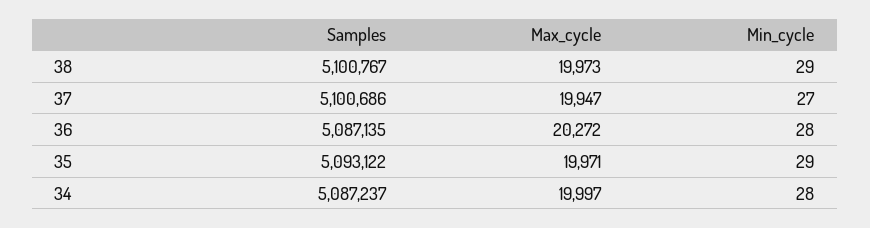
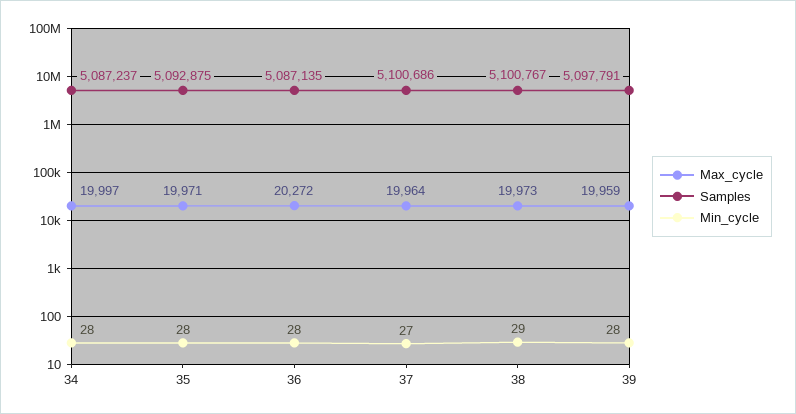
Max_cycle, 37: 19947 -> 19964
Samples, 35: 5093122 -> 5092875
Min_cycle, 35: 29 -> 28
Max_cycle, 39: none -> 19959
Samples, 39: none -> 5097791
Min_cycle, 39: none -> 28

